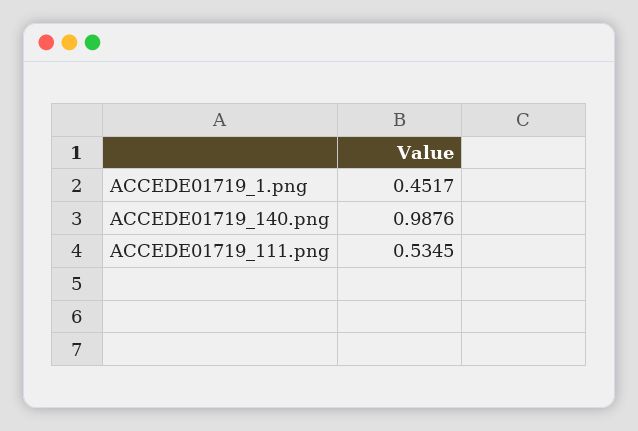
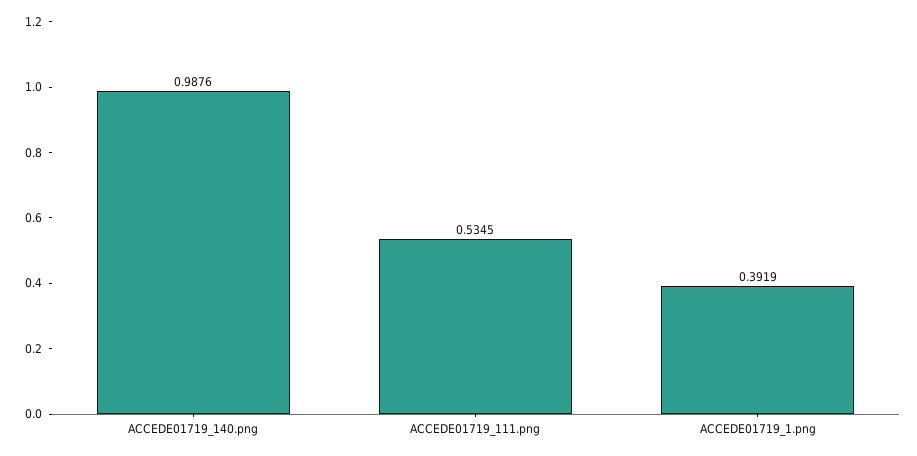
ACCEDE01719_1.png: 0.4517 -> 0.3919

